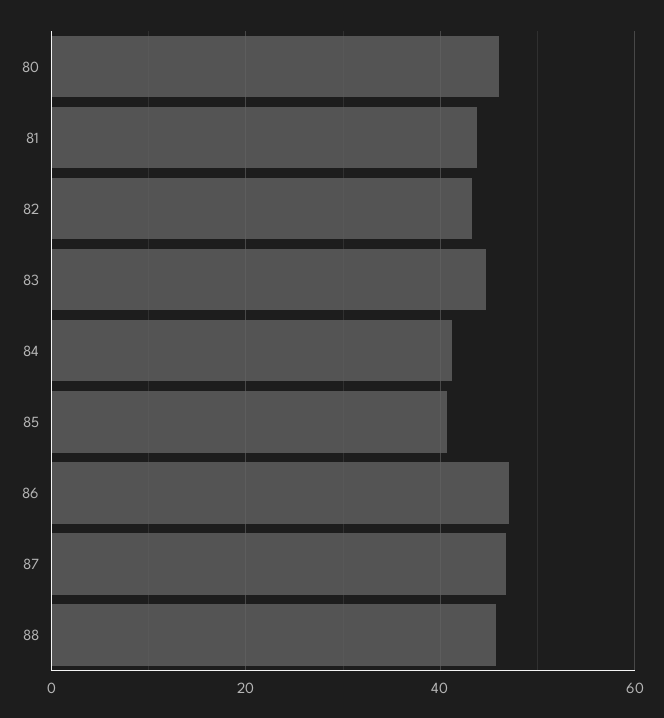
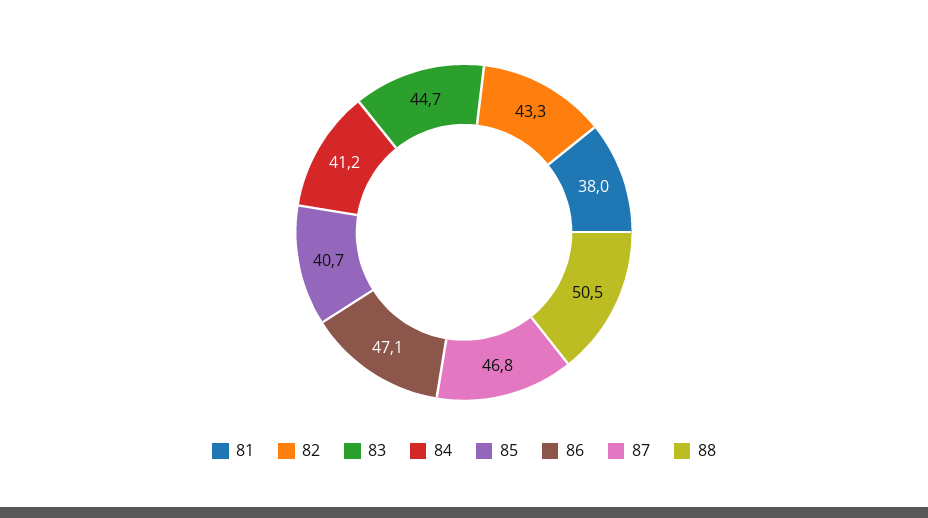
80: 46 -> none
81: 44 -> 38
88: 46 -> 50.5

